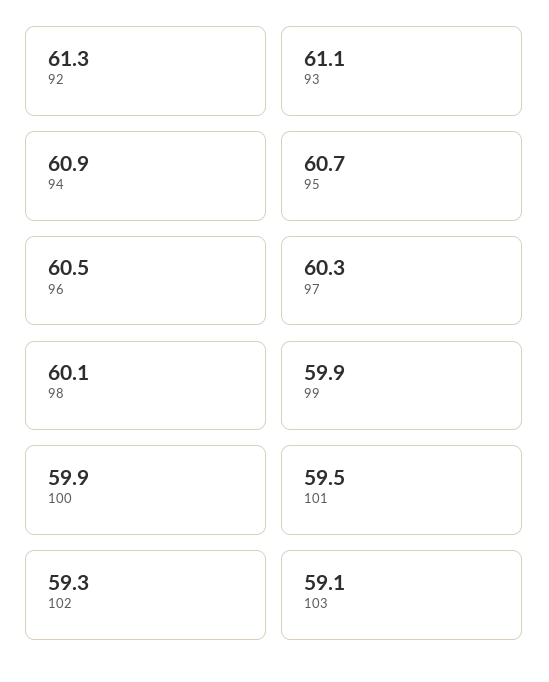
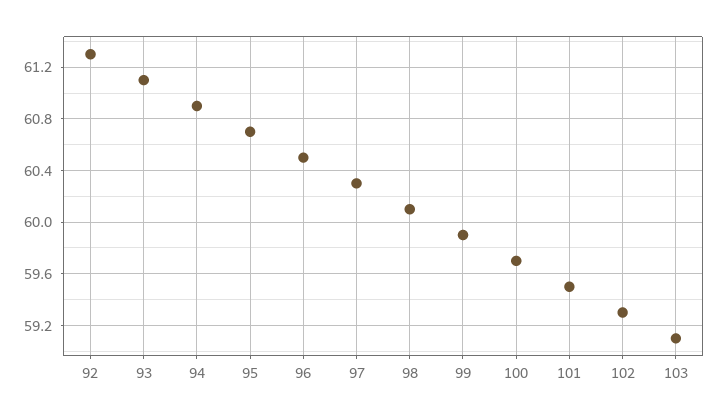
100: 59.9 -> 59.7

